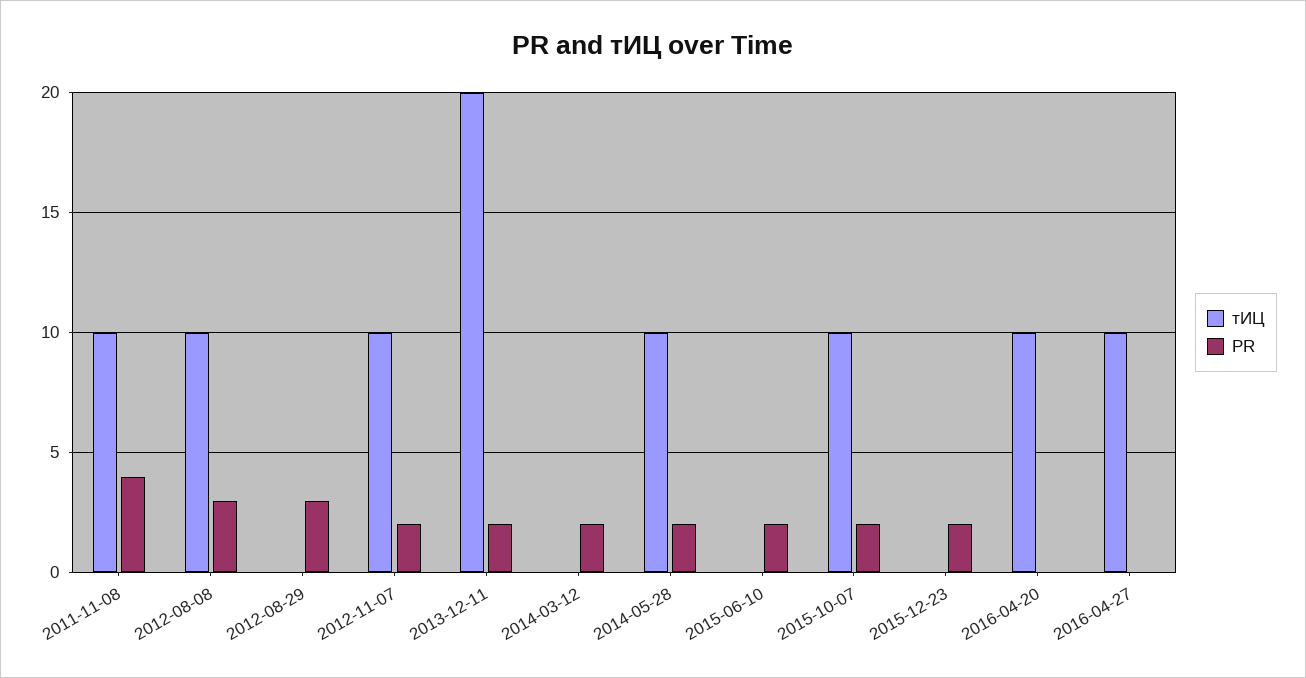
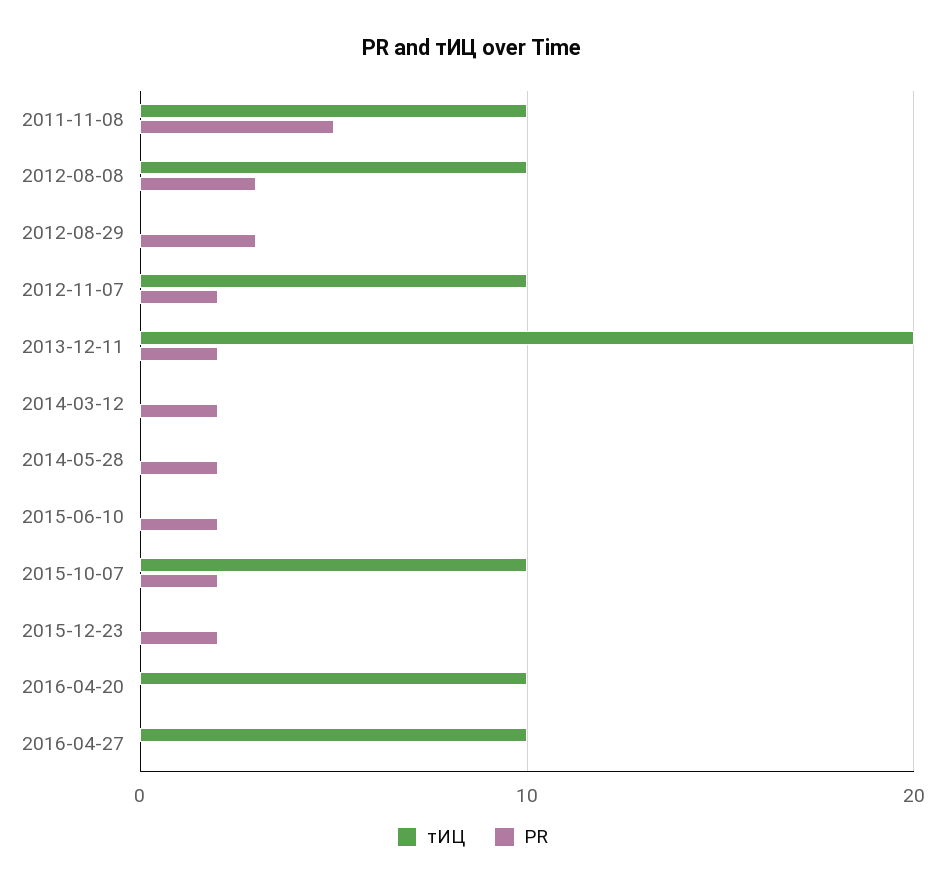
PR, 2011-11-08: 4 -> 5
тИЦ, 2014-05-28: 10 -> 0

